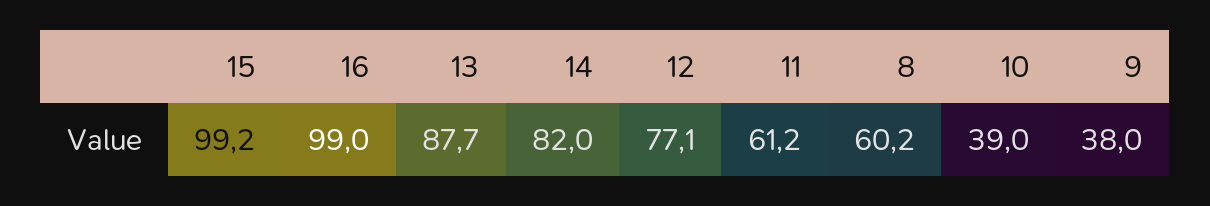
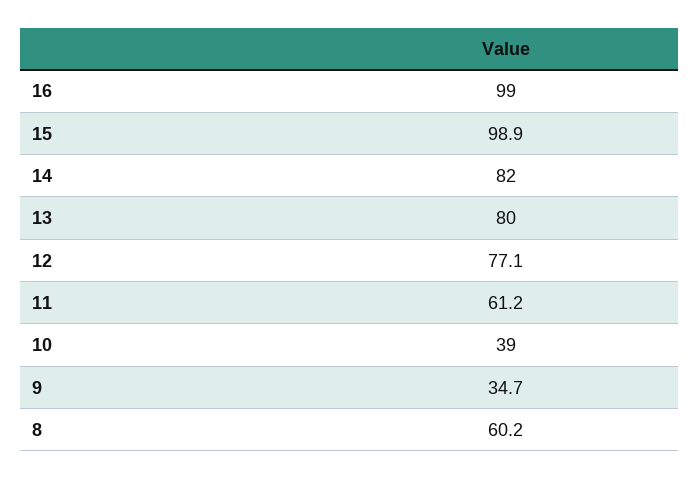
15: 99.2 -> 98.9
13: 87.7 -> 80
9: 38 -> 34.7

